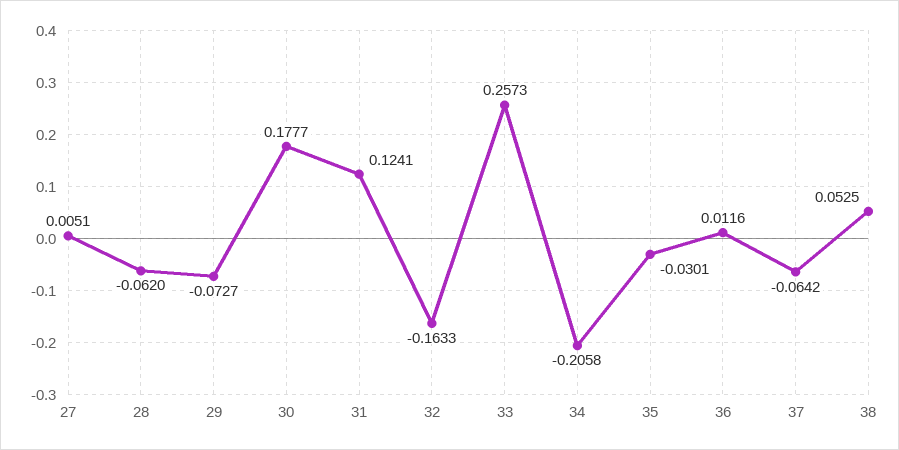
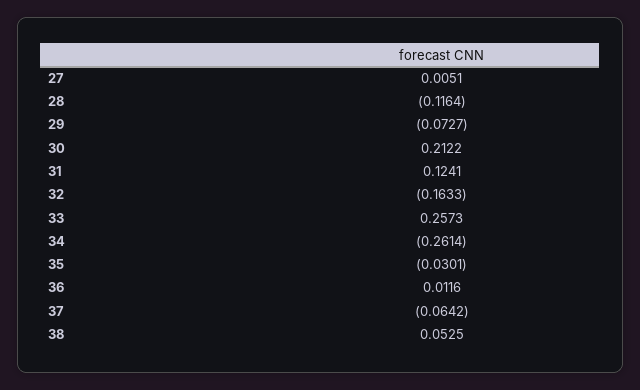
28: -0.062 -> -0.1164
30: 0.1777 -> 0.2122
34: -0.2058 -> -0.2614

